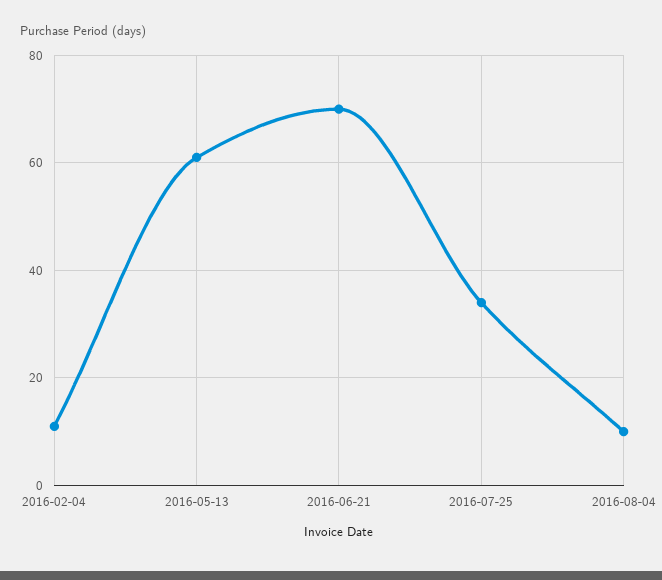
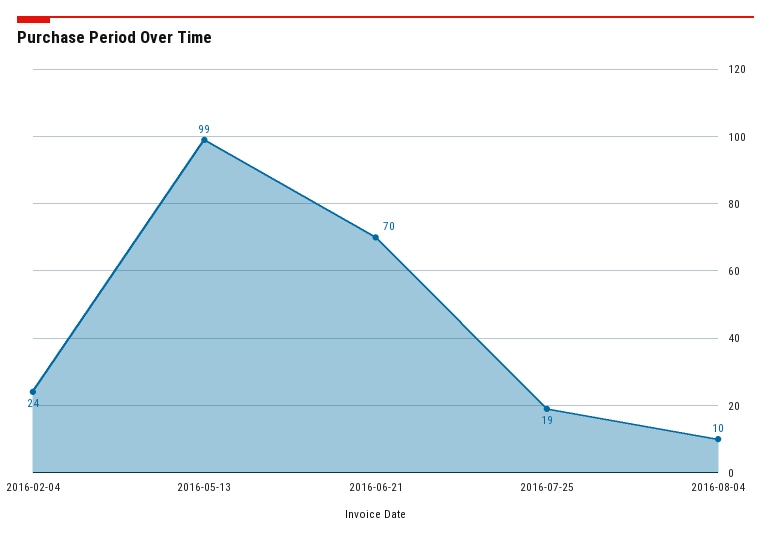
2016-02-04: 10 -> 24
2016-05-13: 60 -> 99
2016-07-25: 35 -> 19

